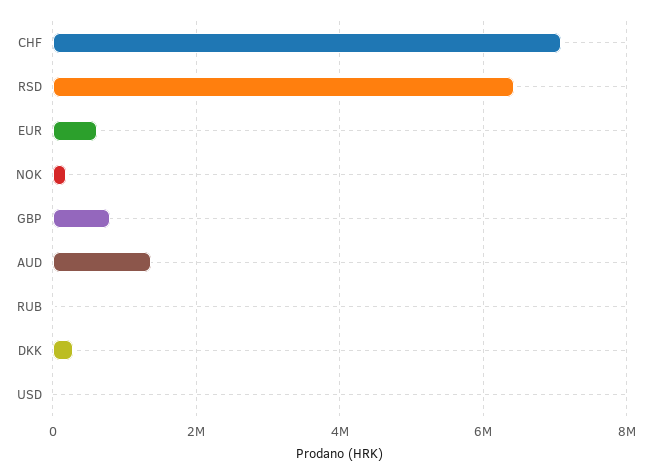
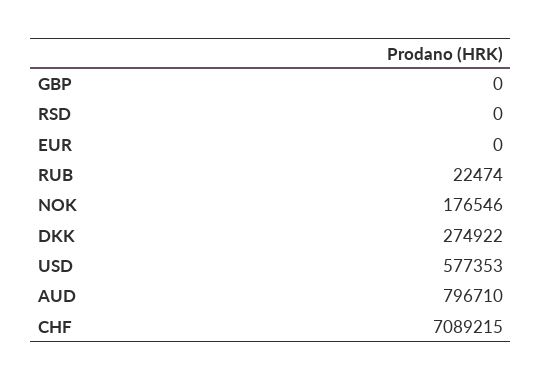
RSD: 6400000 -> 0
EUR: 600000 -> 0
GBP: 800000 -> 0
AUD: 1400000 -> 796710
USD: 0 -> 577353

